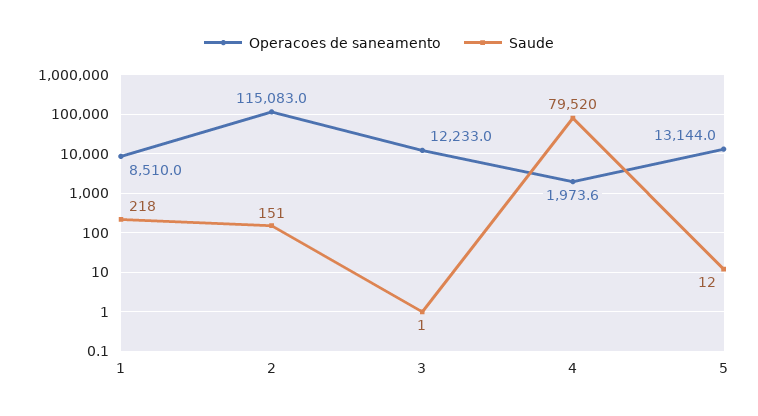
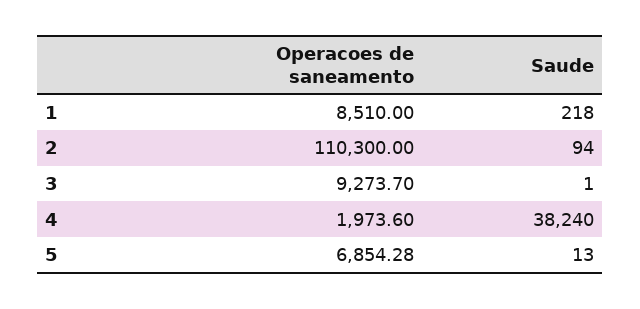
Operacoes de saneamento, 2: 115083 -> 110300
Saude, 2: 151 -> 94
Operacoes de saneamento, 3: 12233 -> 9273.7
Saude, 4: 79520 -> 38240
Operacoes de saneamento, 5: 13144 -> 6854.28
Saude, 5: 12 -> 13

